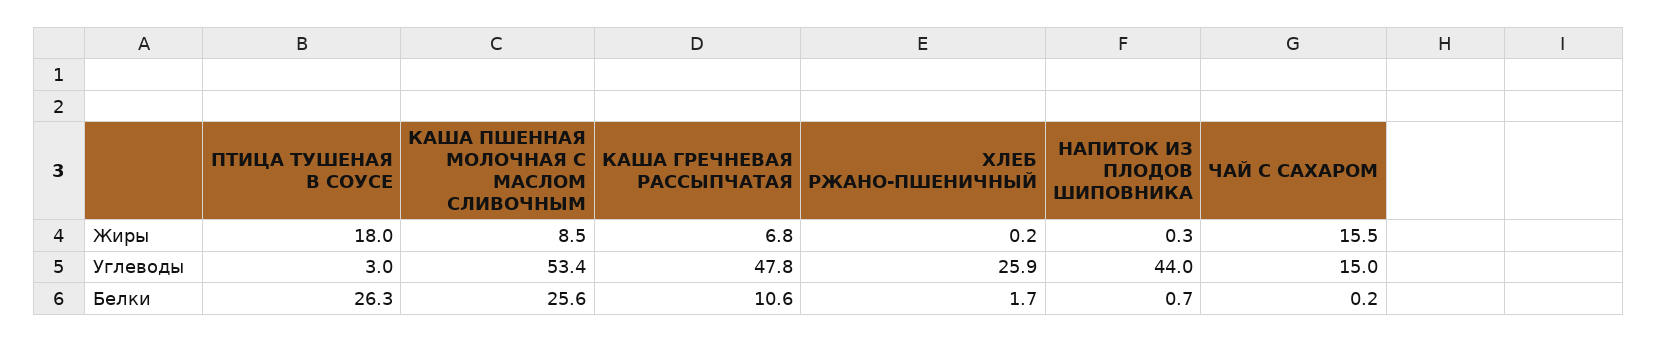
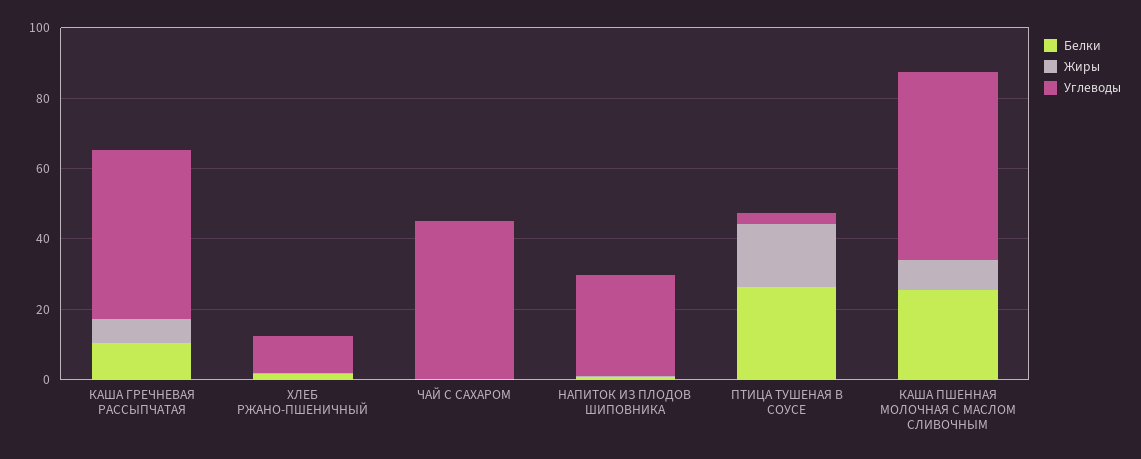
Жиры, ЧАЙ С САХАРОМ: 15.5 -> 0
Углеводы, ХЛЕБ РЖАНО-ПШЕНИЧНЫЙ: 25.9 -> 10
Углеводы, НАПИТОК ИЗ ПЛОДОВ ШИПОВНИКА: 44 -> 30
Углеводы, ЧАЙ С САХАРОМ: 15 -> 45

